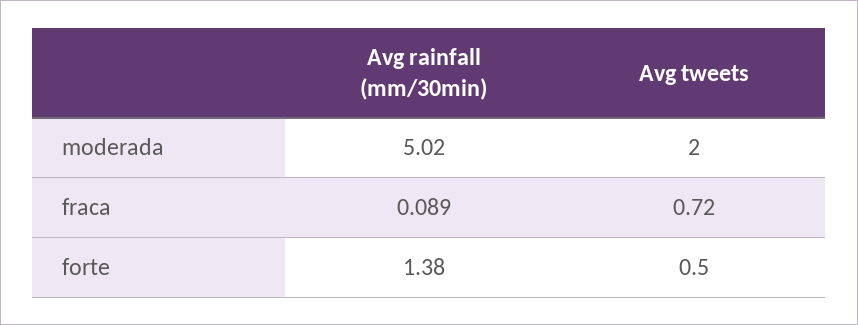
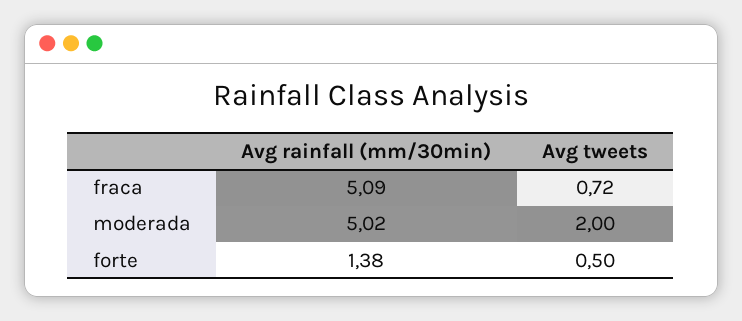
Avg rainfall (mm/30min), fraca: 0.089 -> 5.09

